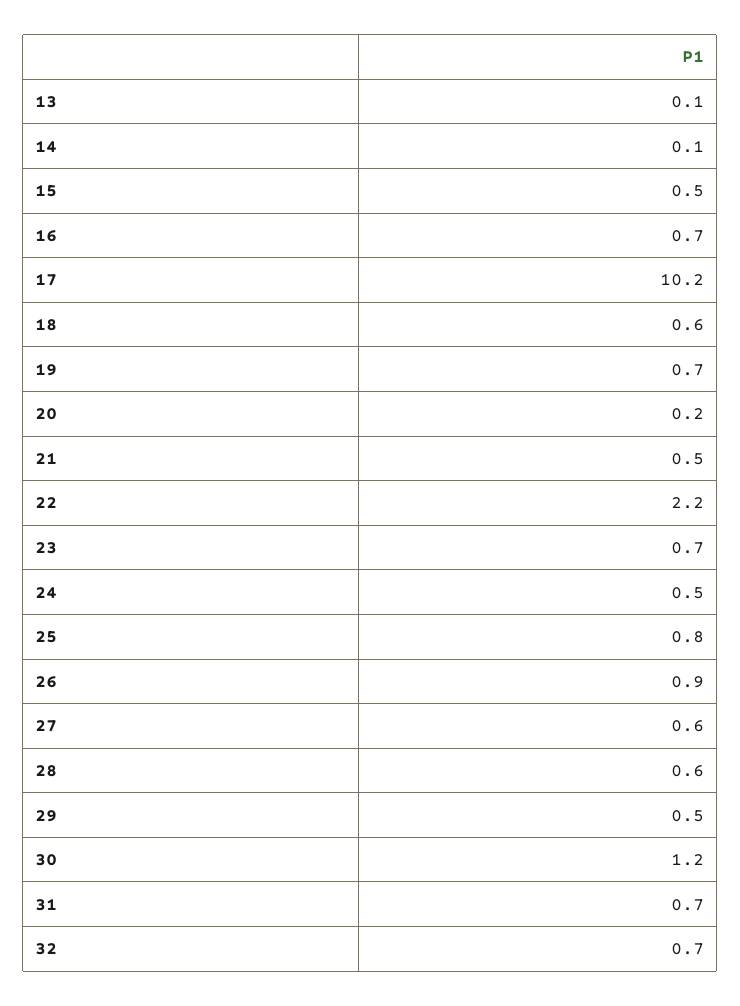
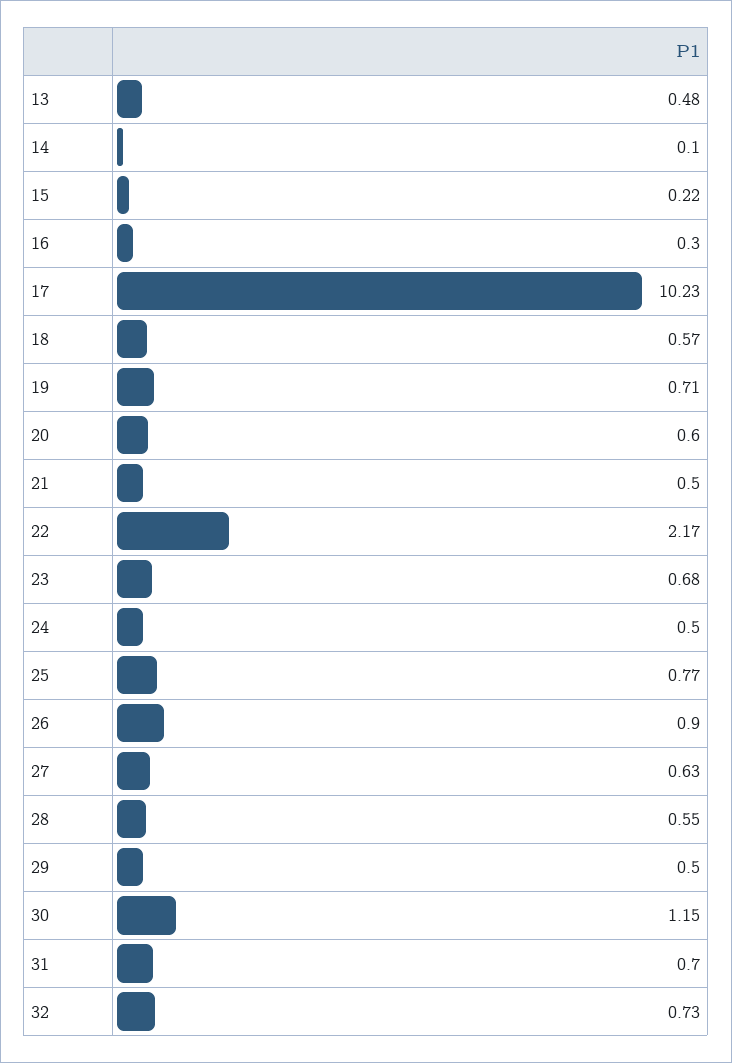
13: 0.1 -> 0.48
15: 0.5 -> 0.22
16: 0.7 -> 0.3
20: 0.2 -> 0.6

